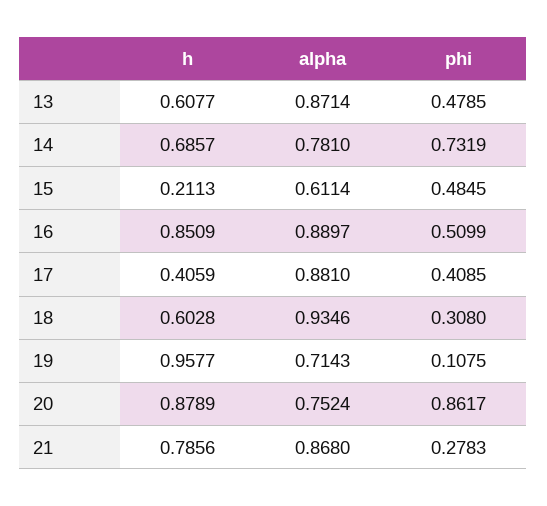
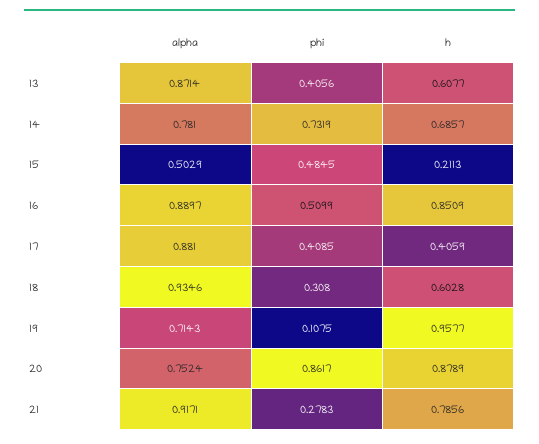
phi, 13: 0.4785 -> 0.4056
alpha, 15: 0.6114 -> 0.5029
alpha, 21: 0.868 -> 0.9171

